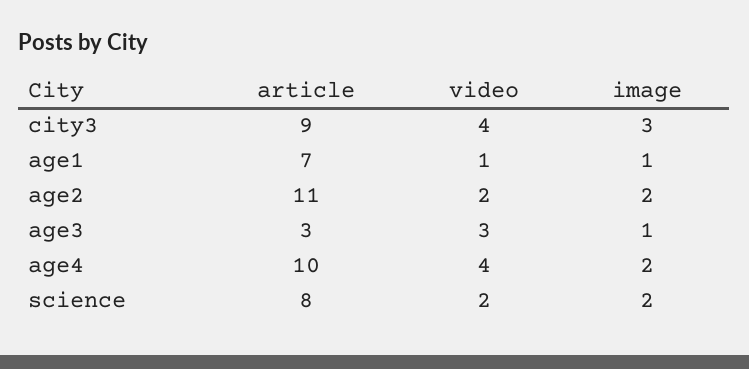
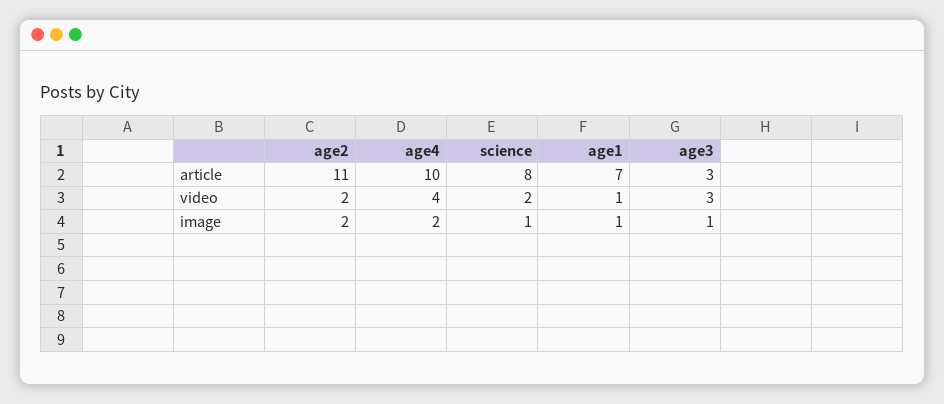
article, city3: 9 -> none
video, city3: 4 -> none
image, city3: 3 -> none
image, science: 2 -> 1

